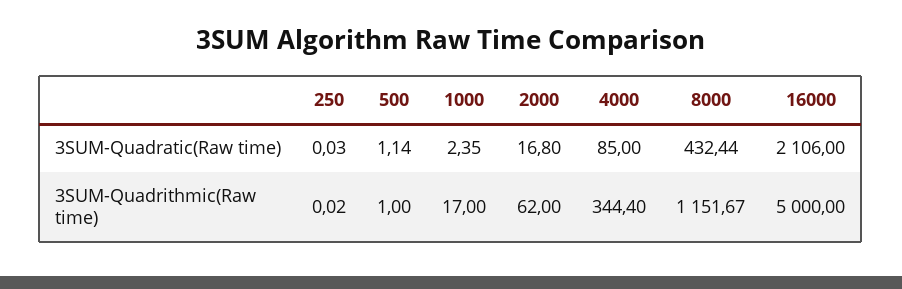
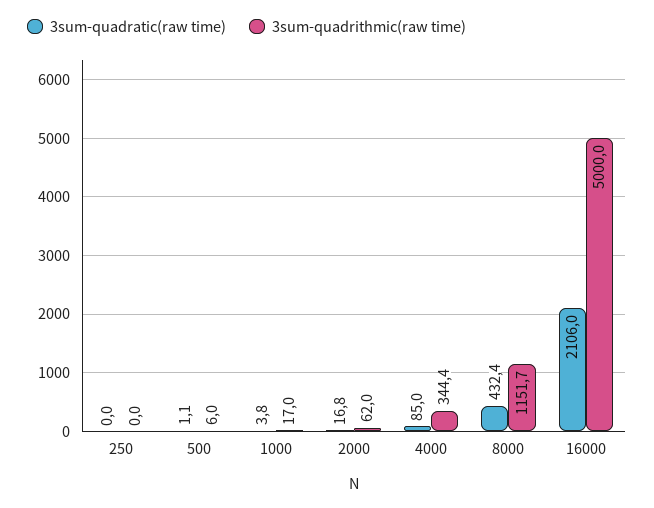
3SUM-Quadratic(Raw time), 1000: 2.35 -> 3.8
3SUM-Quadrithmic(Raw time), 500: 1 -> 6

